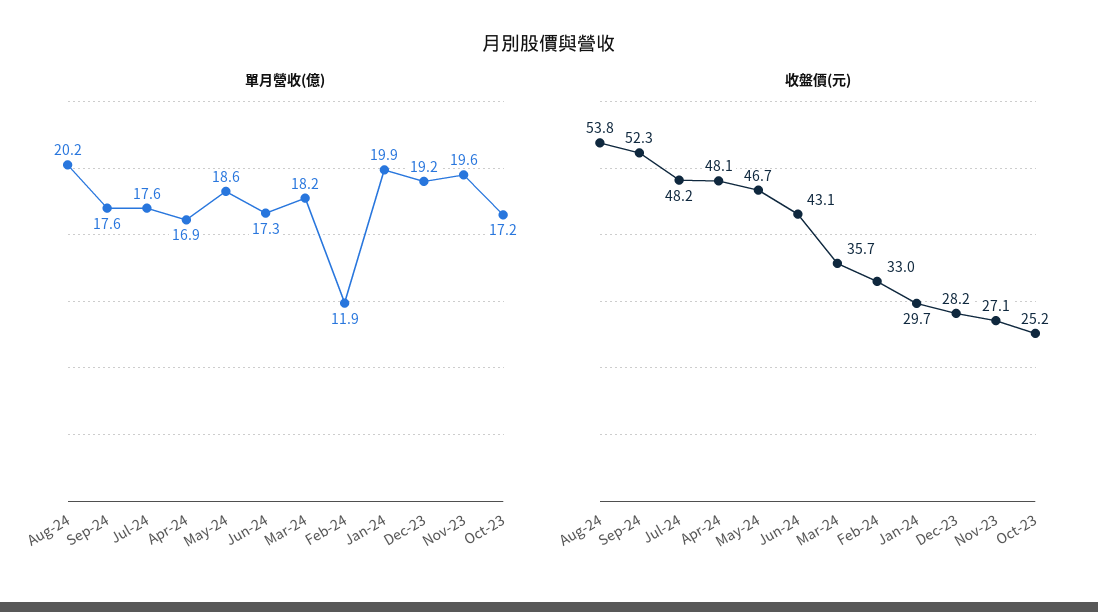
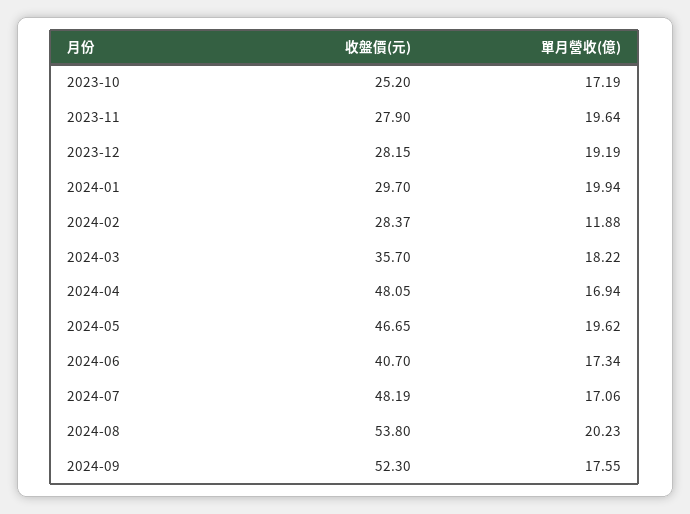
單月營收(億), Jul-24: 17.6 -> 17.06
單月營收(億), May-24: 18.6 -> 19.62
收盤價(元), Jun-24: 43.1 -> 40.7
收盤價(元), Feb-24: 33 -> 28.37
收盤價(元), Nov-23: 27.1 -> 27.9

